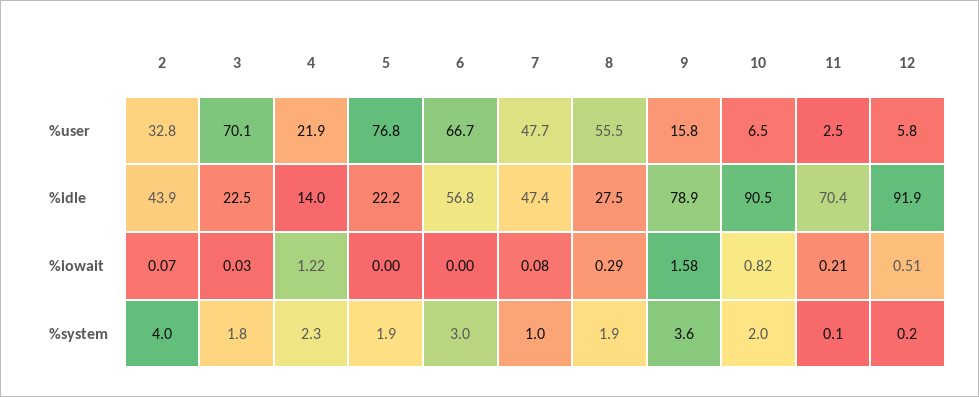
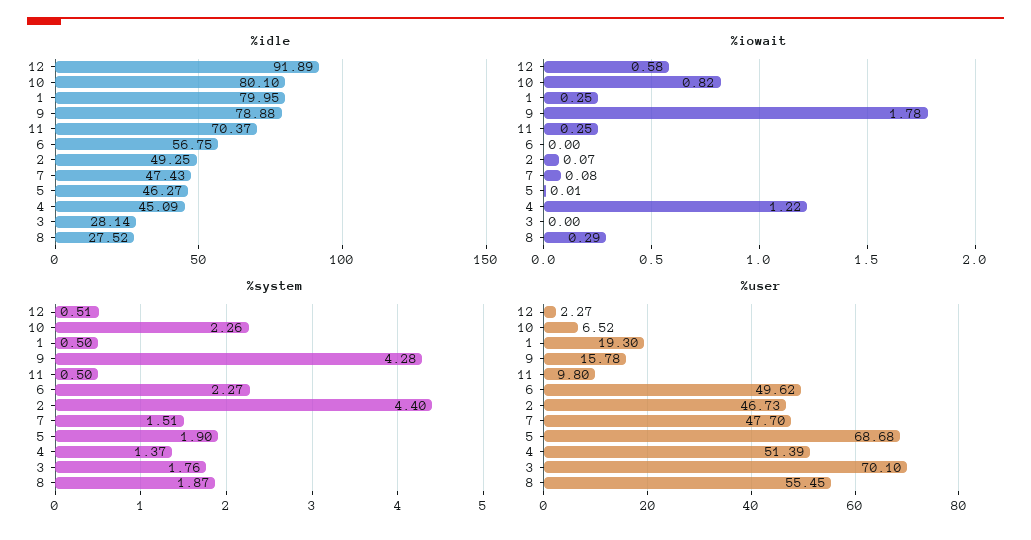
%user, 2: 32.8 -> 46.73
%user, 4: 21.9 -> 51.39
%user, 5: 76.8 -> 68.68
%user, 6: 66.7 -> 49.62
%user, 11: 2.5 -> 9.8
%user, 12: 5.8 -> 2.27
%idle, 2: 43.9 -> 49.25
%idle, 3: 22.5 -> 28.14
%idle, 4: 14 -> 45.09
%idle, 5: 22.2 -> 46.27
%idle, 10: 90.5 -> 80.1
%iowait, 3: 0.03 -> 0
%iowait, 5: 0 -> 0.01
%iowait, 9: 1.58 -> 1.78
%iowait, 11: 0.21 -> 0.25
%iowait, 12: 0.51 -> 0.58
%system, 2: 4 -> 4.4
%system, 4: 2.3 -> 1.37
%system, 6: 3 -> 2.27
%system, 7: 1 -> 1.51
%system, 9: 3.6 -> 4.28
%system, 10: 2 -> 2.26
%system, 11: 0.1 -> 0.5
%system, 12: 0.2 -> 0.51
%idle, 1: none -> 79.95
%iowait, 1: none -> 0.25
%system, 1: none -> 0.5
%user, 1: none -> 19.3

